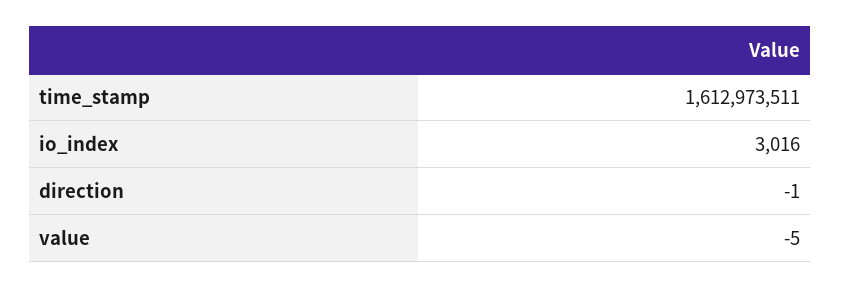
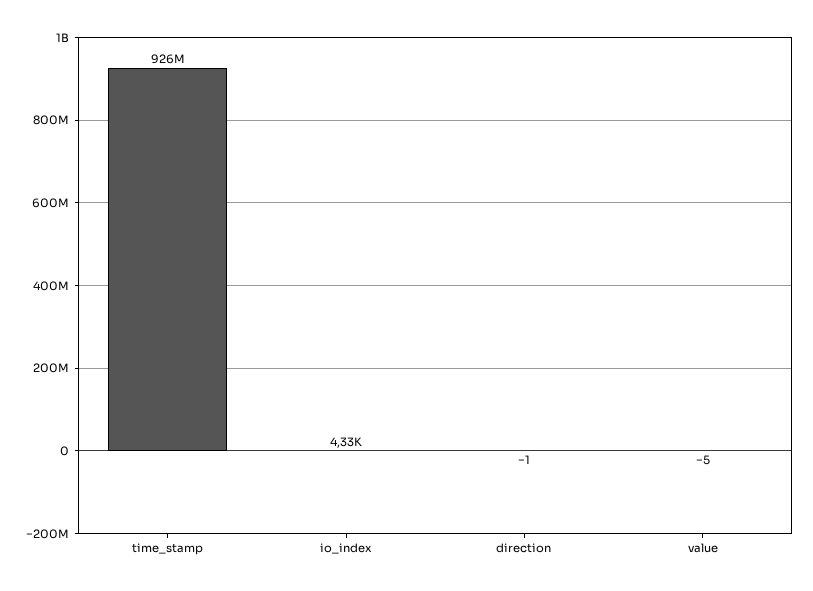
time_stamp: 1612973511 -> 926000000
io_index: 3016 -> 4330

